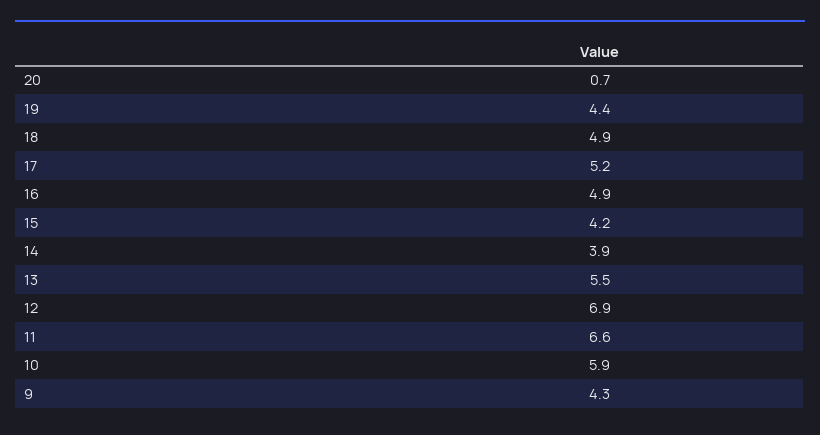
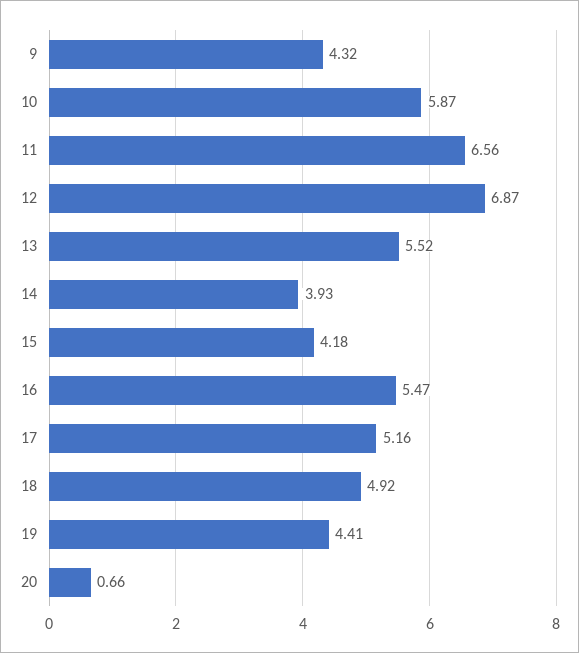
16: 4.9 -> 5.47

